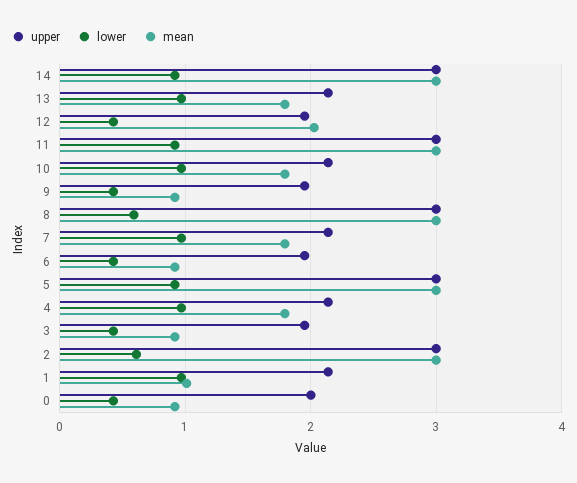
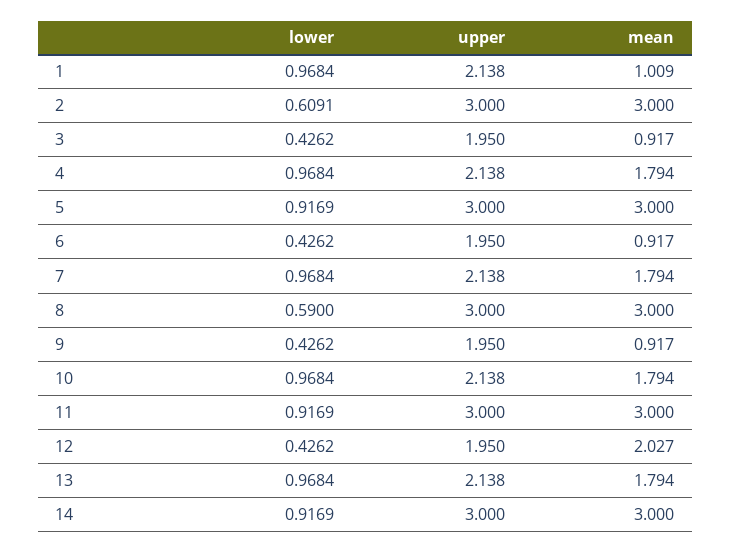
upper, 0: 2 -> none
lower, 0: 0.4 -> none
mean, 0: 0.9 -> none

